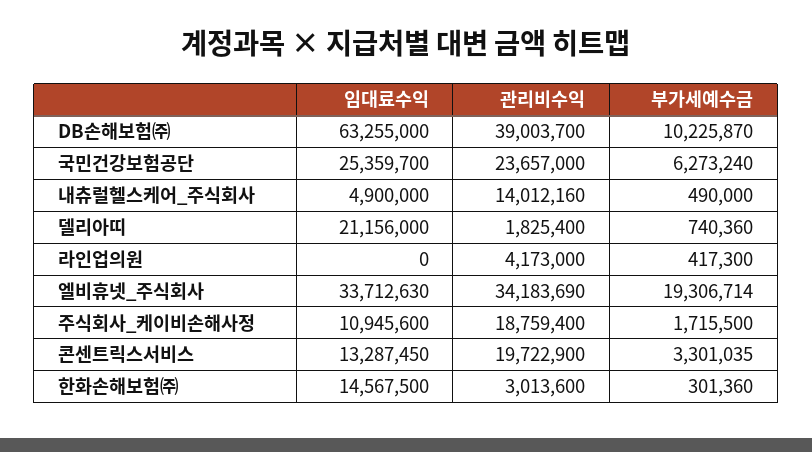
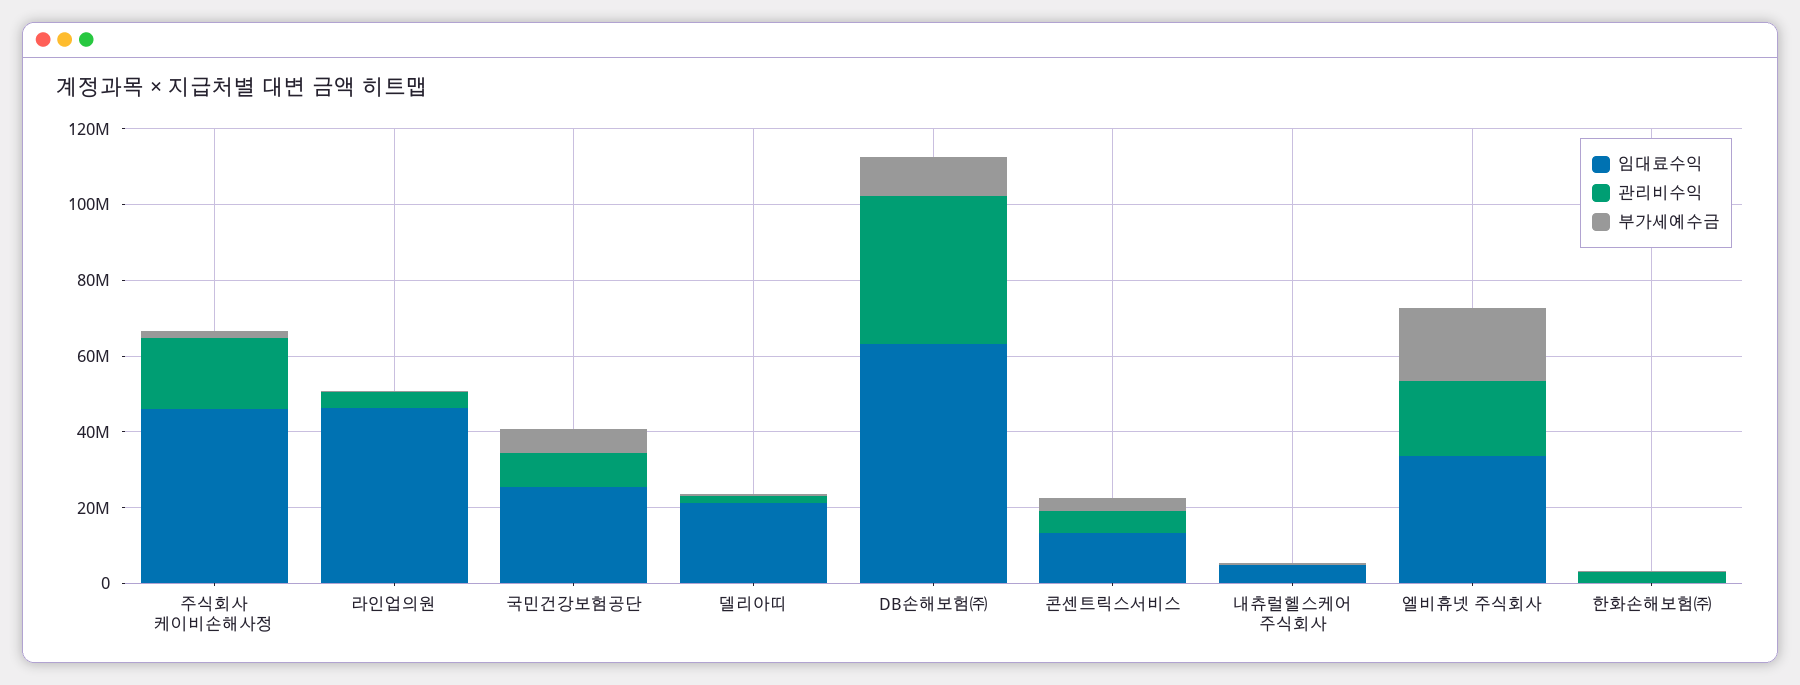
관리비수익, 국민건강보험공단: 23657000 -> 10000000
관리비수익, 내츄럴헬스케어_주식회사: 14012160 -> 0
임대료수익, 라인업의원: 0 -> 45000000
관리비수익, 엘비휴넷_주식회사: 34183690 -> 20000000
임대료수익, 주식회사_케이비손해사정: 10945600 -> 45000000
관리비수익, 콘센트릭스서비스: 19722900 -> 5000000
임대료수익, 한화손해보험㈜: 14567500 -> 0

